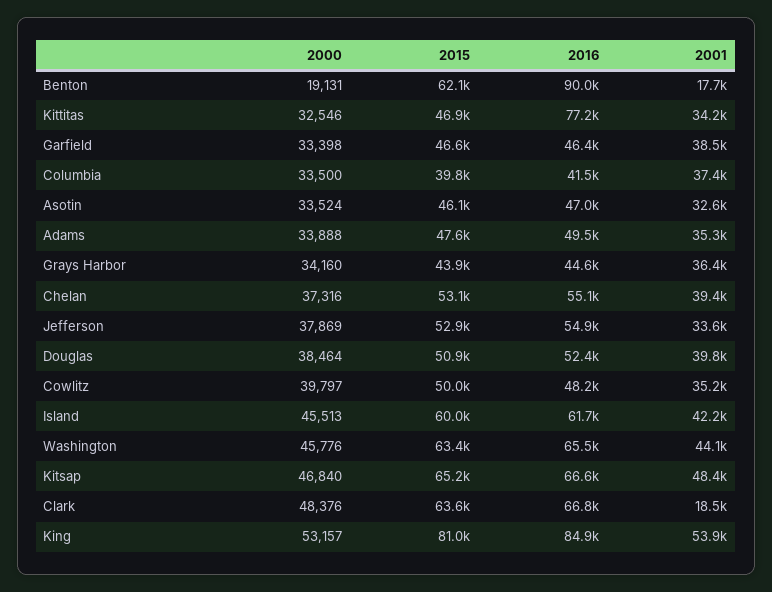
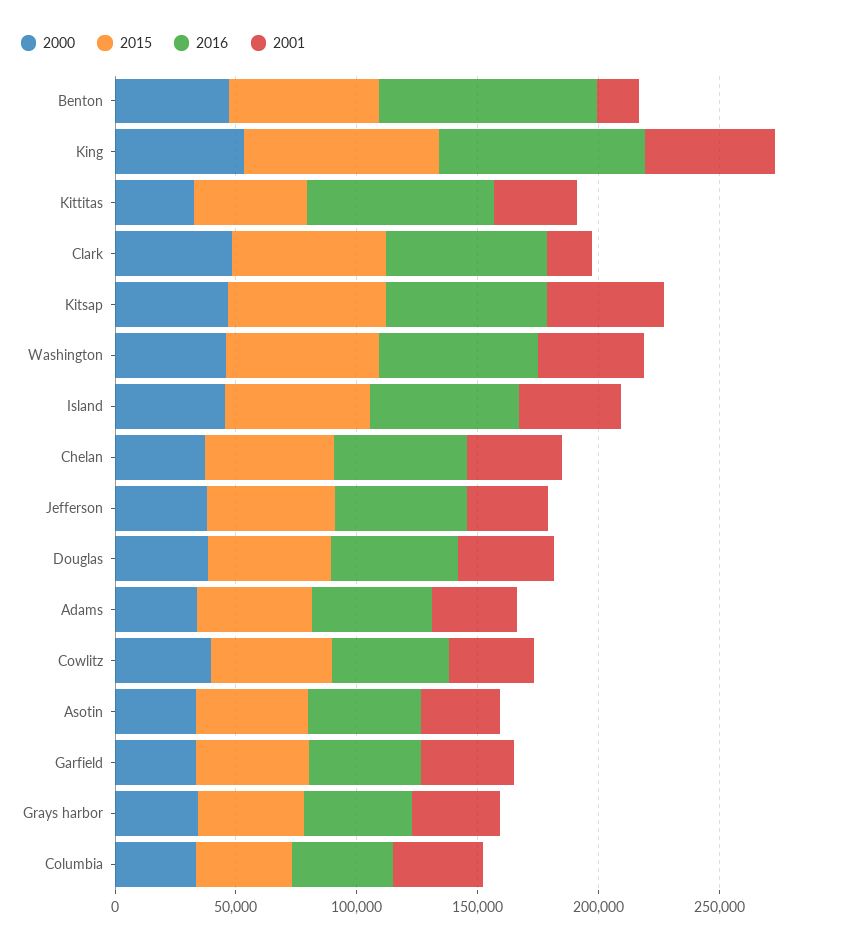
2000, Benton: 19131 -> 50000

